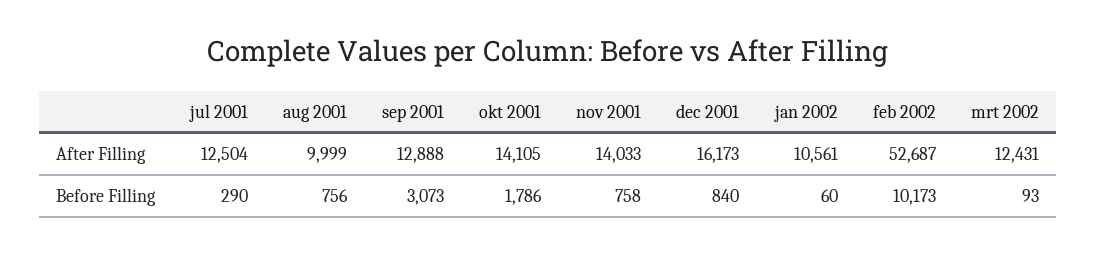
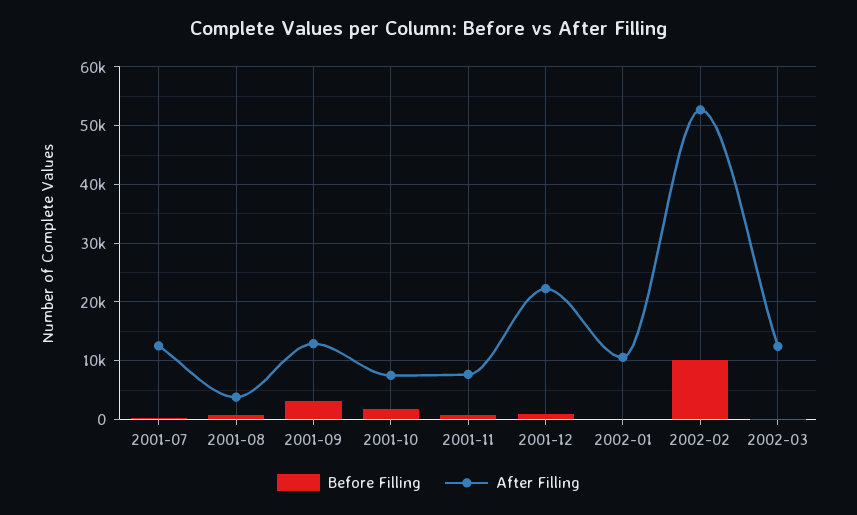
After Filling, aug 2001: 9999 -> 4000
After Filling, okt 2001: 14105 -> 8000
After Filling, nov 2001: 14033 -> 8000
After Filling, dec 2001: 16173 -> 22000

